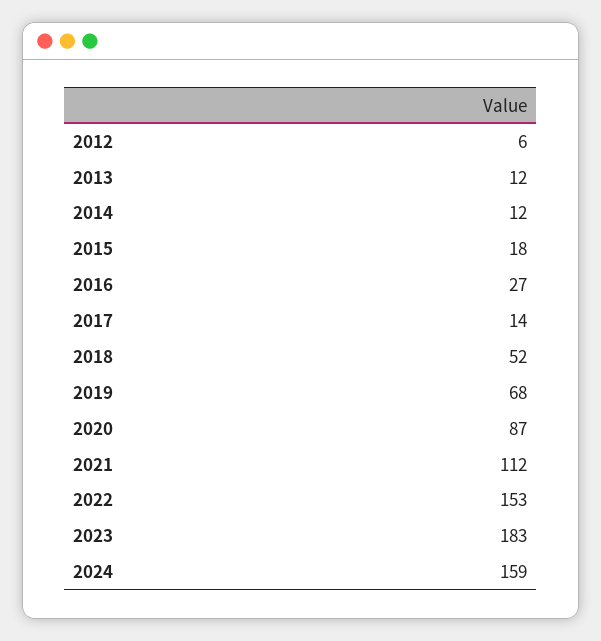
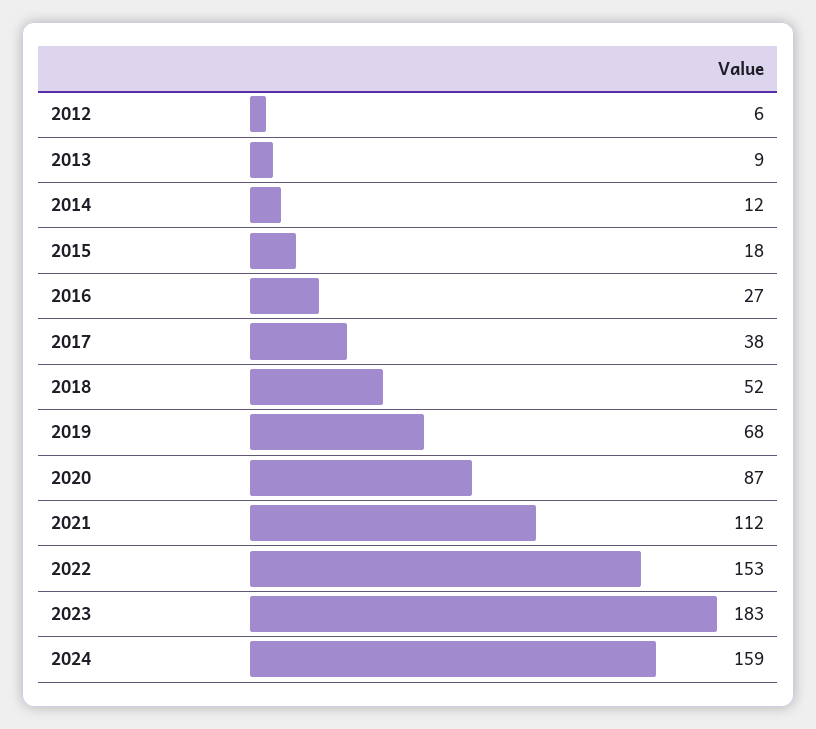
2013: 12 -> 9
2017: 14 -> 38

